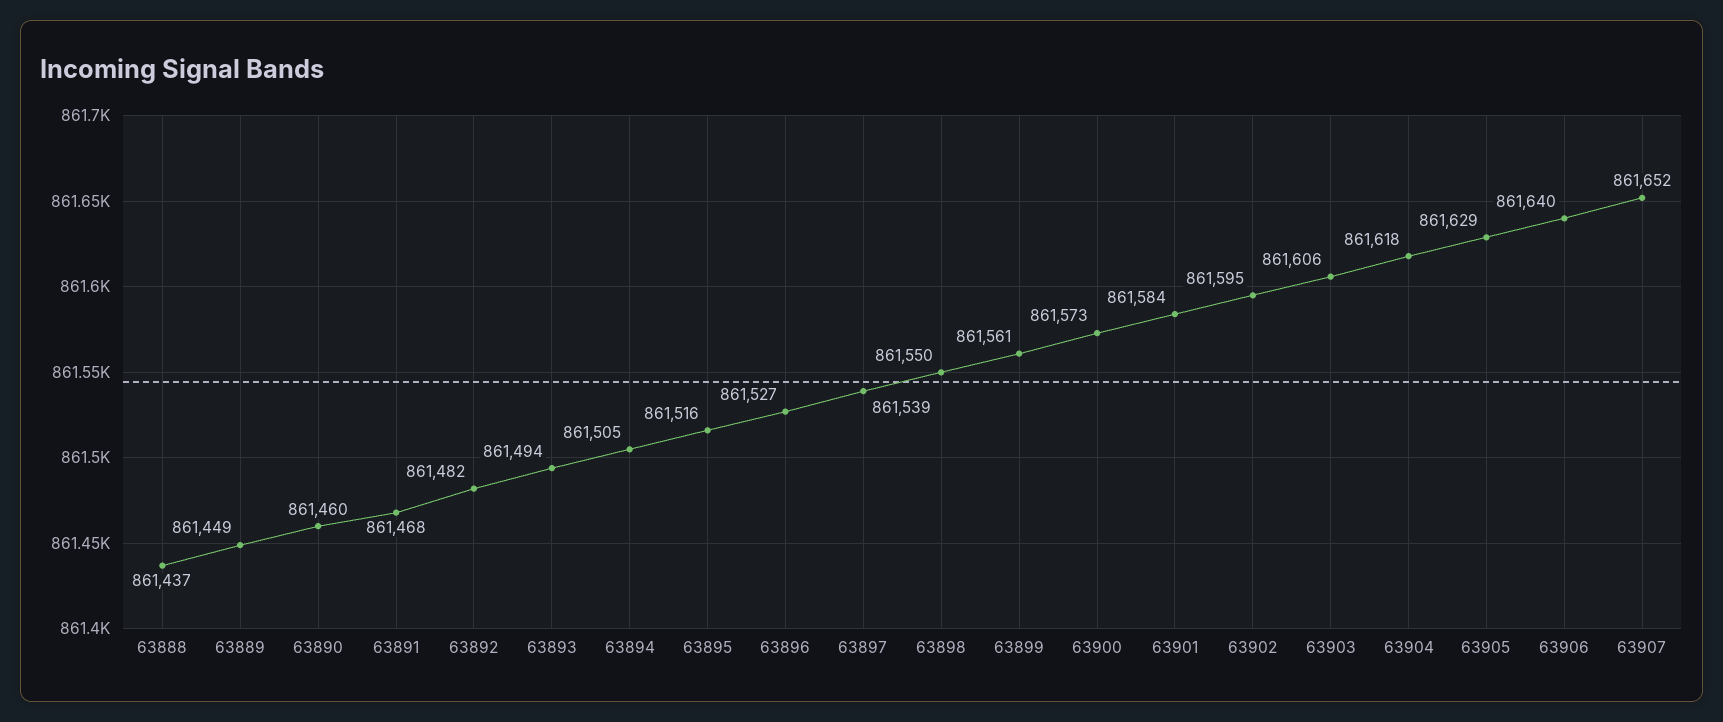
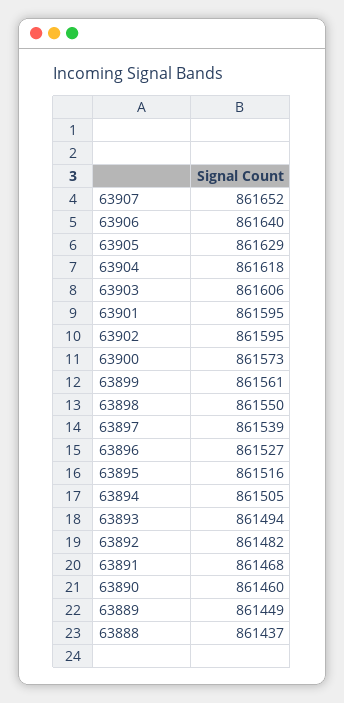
63901: 861584 -> 861595

